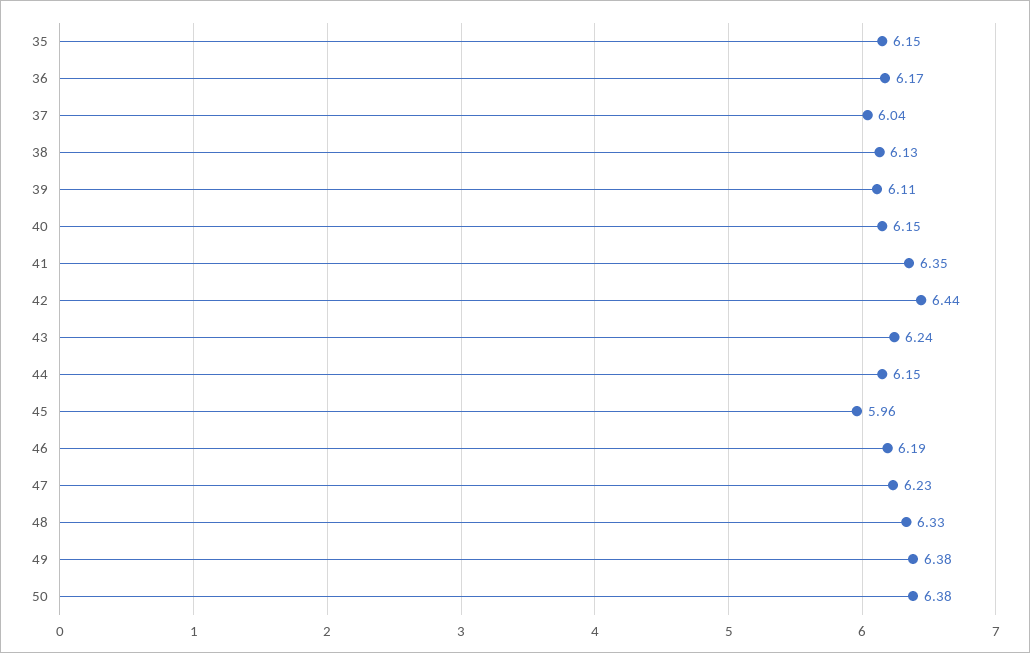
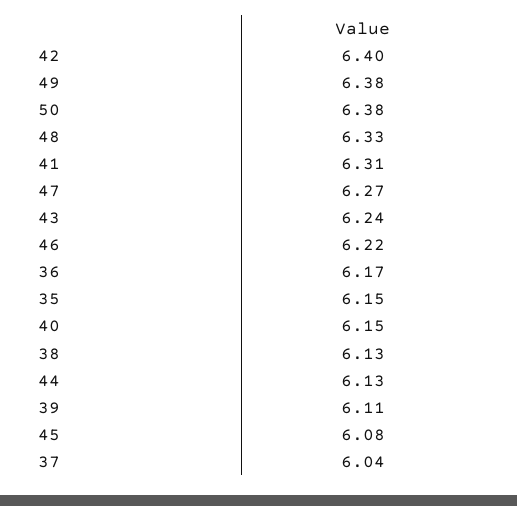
41: 6.35 -> 6.31
42: 6.44 -> 6.4
44: 6.15 -> 6.13
45: 5.96 -> 6.08
46: 6.19 -> 6.22
47: 6.23 -> 6.27

